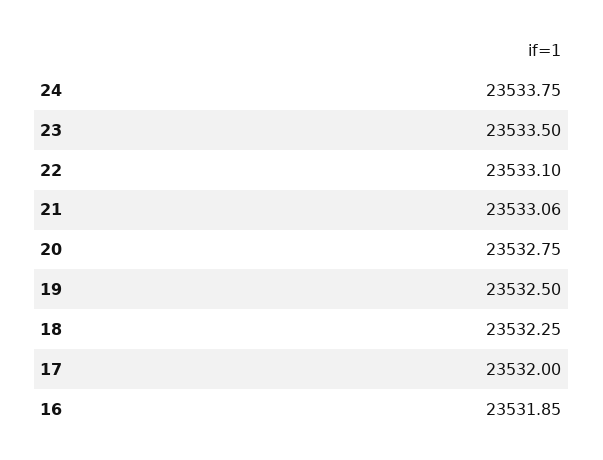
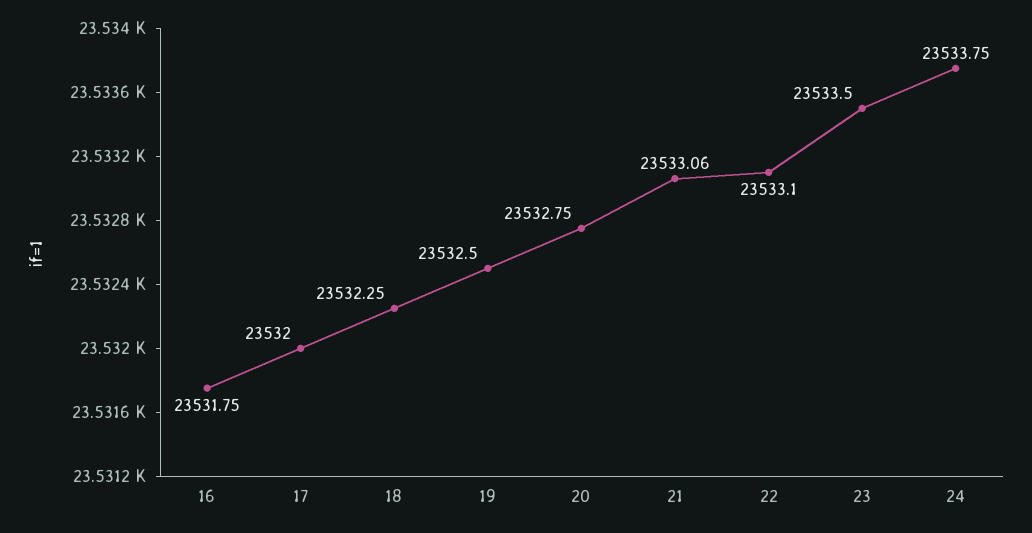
16: 23531.85 -> 23531.75

